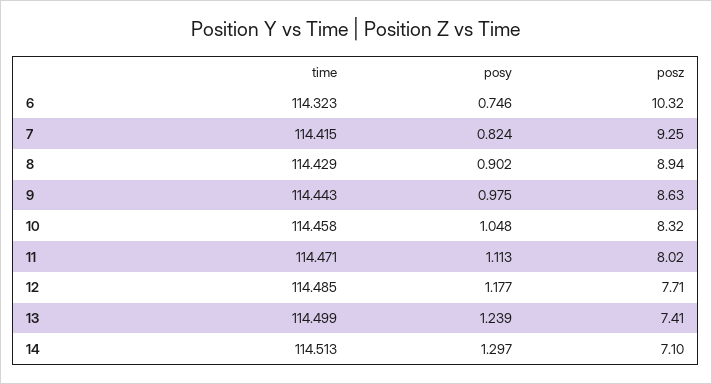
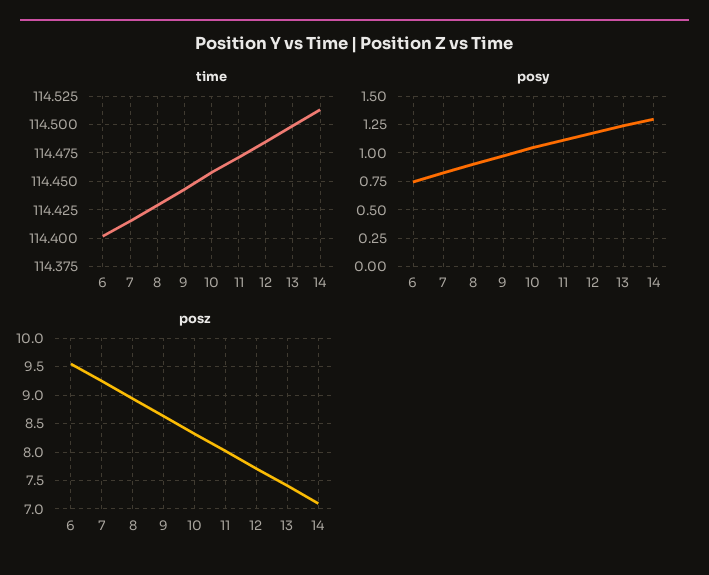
time, 6: 114.323 -> 114.4
posz, 6: 10.32 -> 9.5

